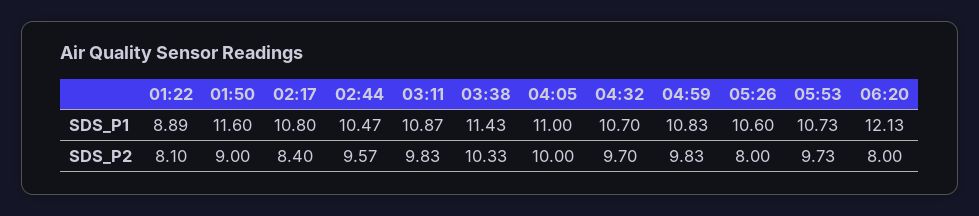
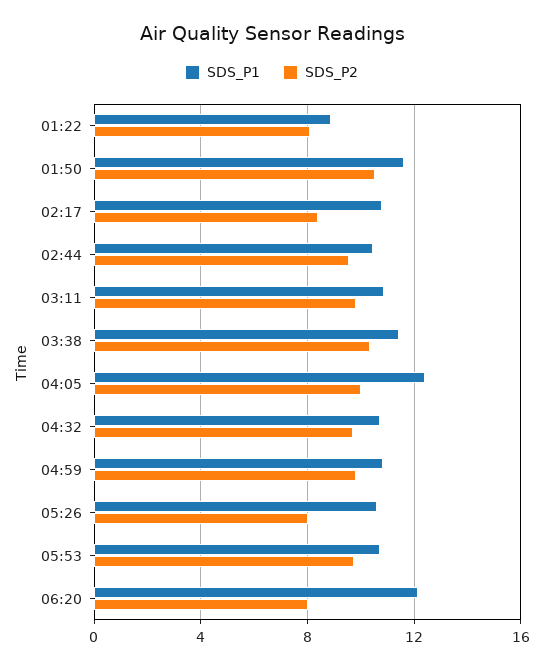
SDS_P1, 04:05: 11 -> 12.5
SDS_P2, 01:50: 9 -> 10.5

